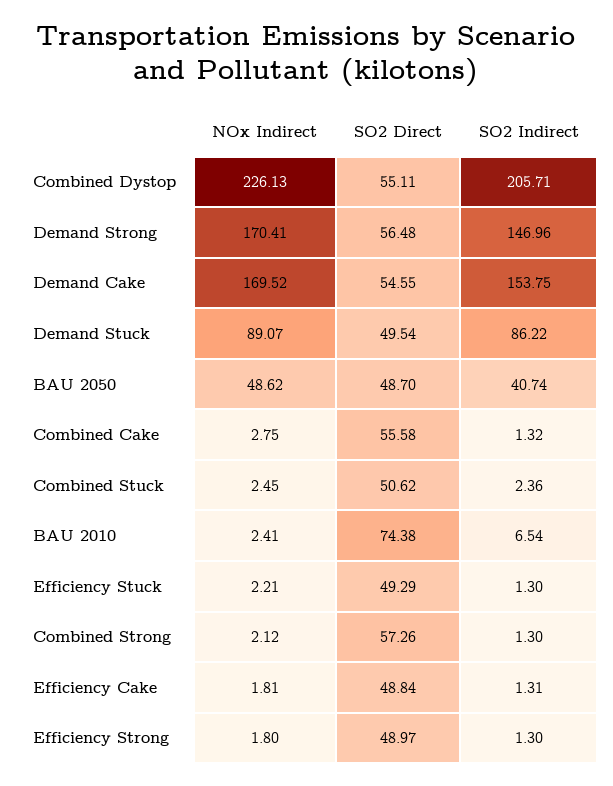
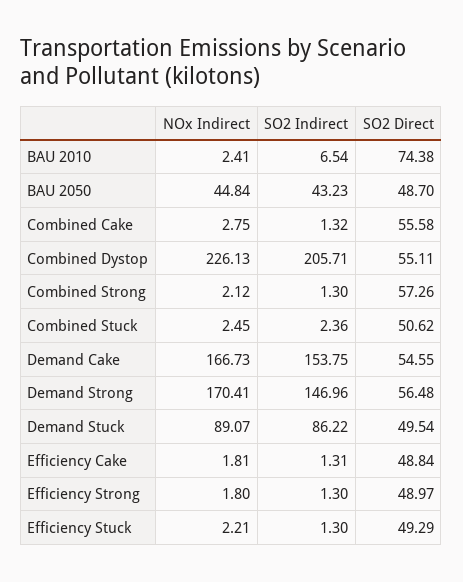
NOx Indirect, Demand Cake: 169.52 -> 166.73
NOx Indirect, BAU 2050: 48.62 -> 44.84
SO2 Indirect, BAU 2050: 40.74 -> 43.23

